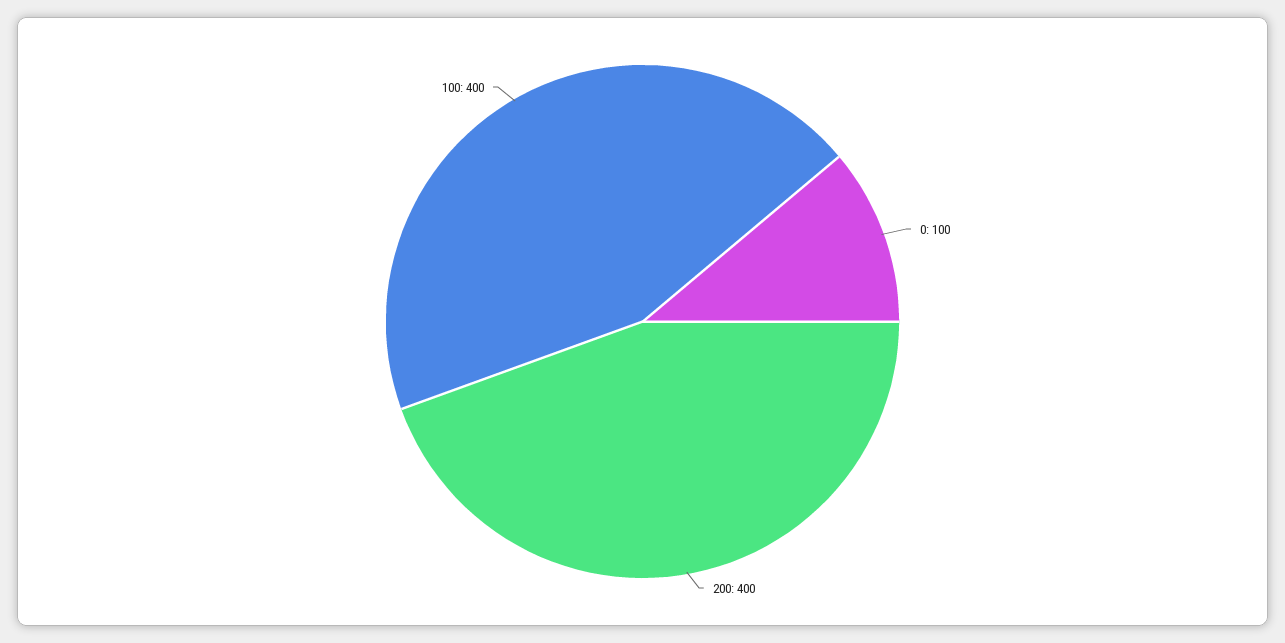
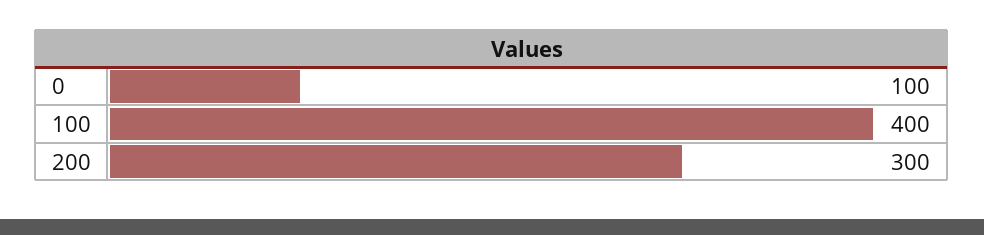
200: 400 -> 300

